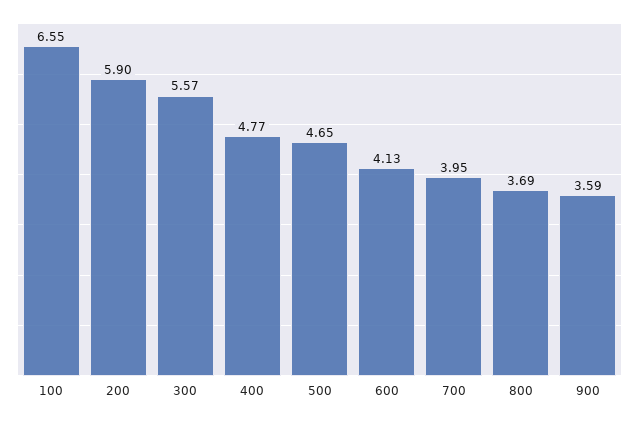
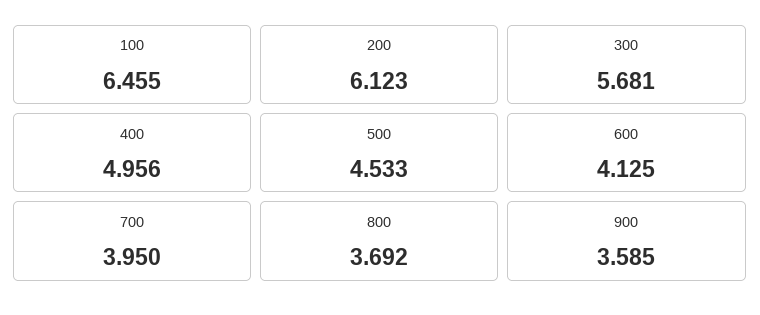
100: 6.55 -> 6.455
200: 5.9 -> 6.123
300: 5.57 -> 5.681
400: 4.77 -> 4.956
500: 4.65 -> 4.533

